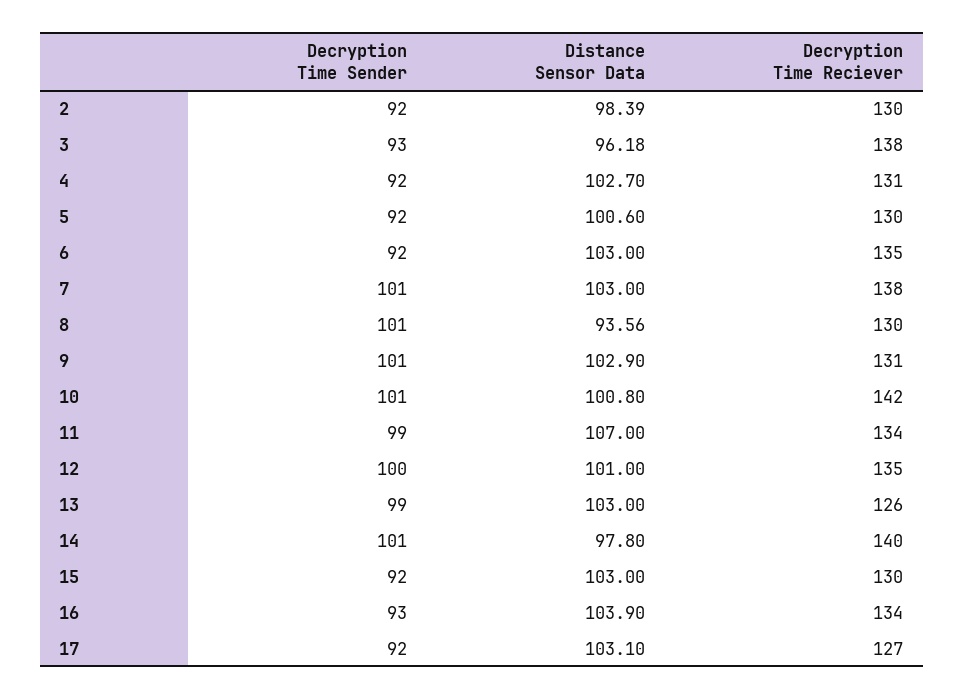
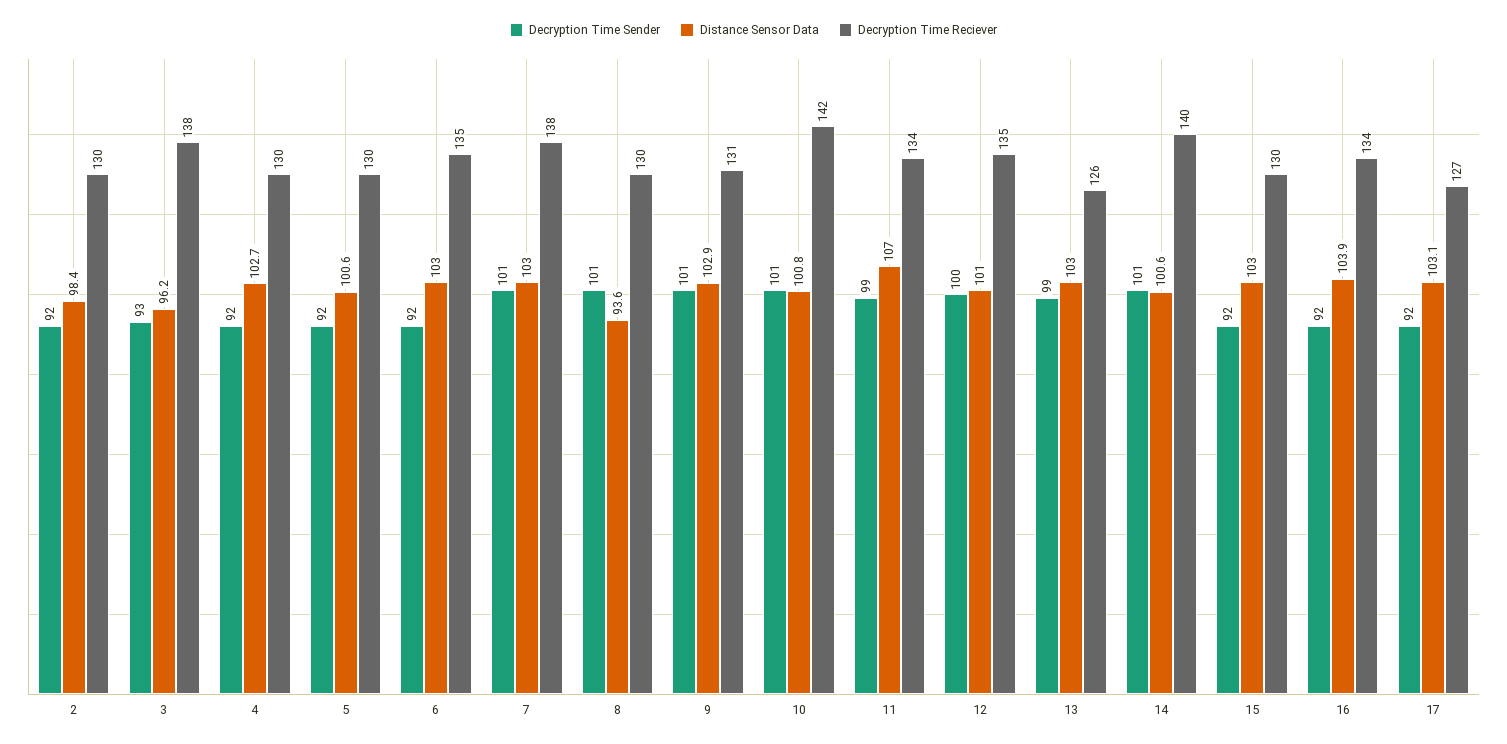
Decryption Time Reciever, 4: 131 -> 130
Distance Sensor Data, 14: 97.8 -> 100.6
Decryption Time Sender, 16: 93 -> 92

